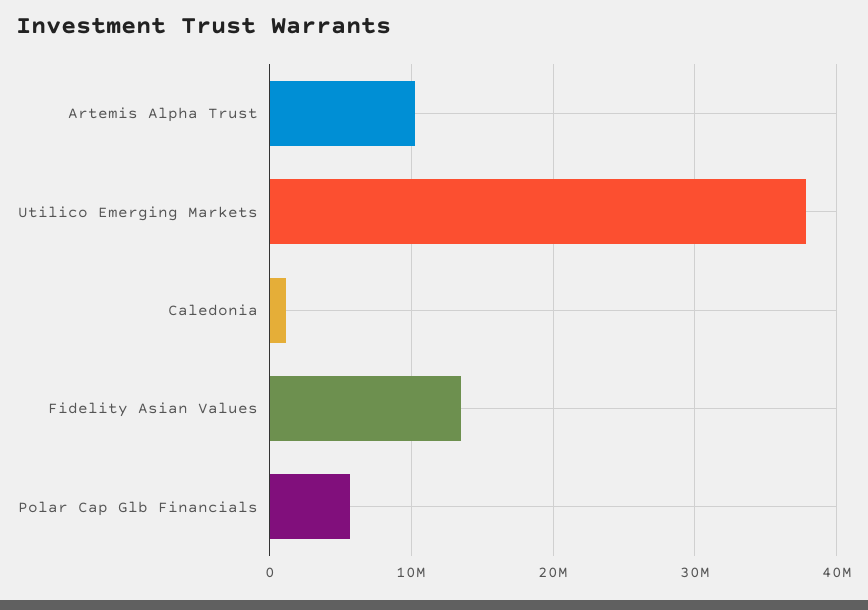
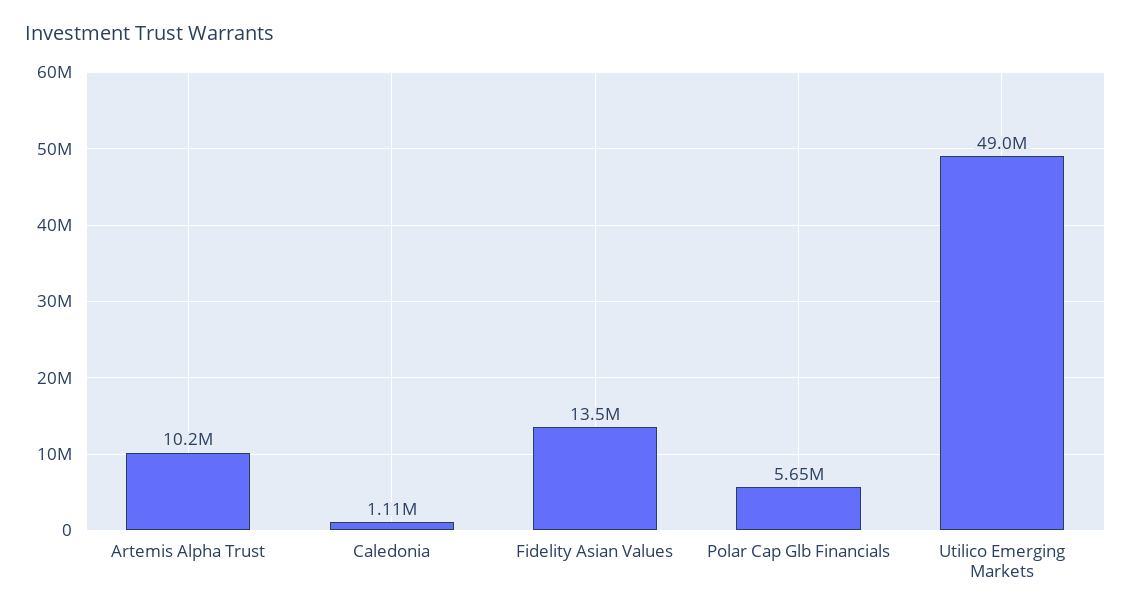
Utilico Emerging Markets: 38000000 -> 49000000

